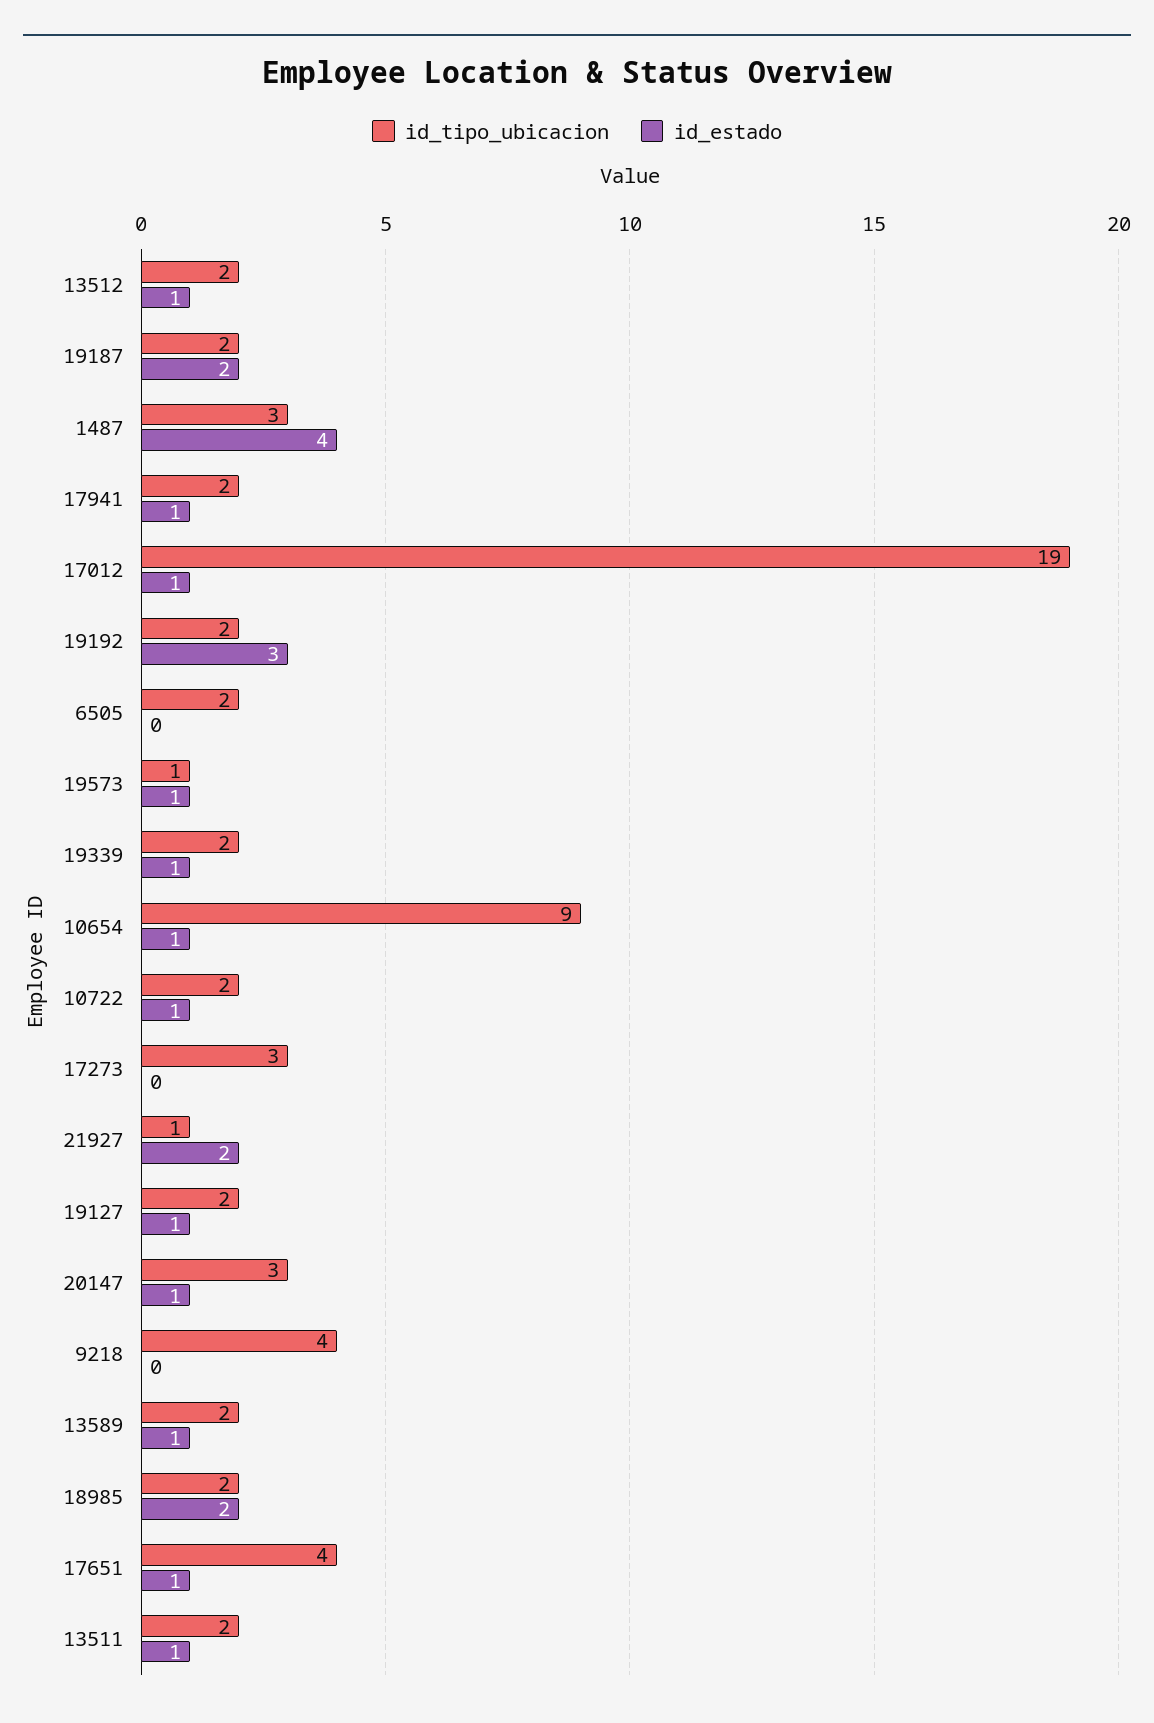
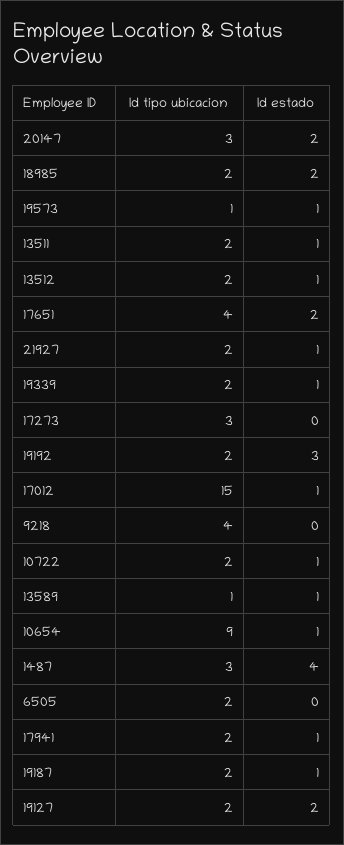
id_estado, 19187: 2 -> 1
id_tipo_ubicacion, 17012: 19 -> 15
id_tipo_ubicacion, 21927: 1 -> 2
id_estado, 21927: 2 -> 1
id_estado, 19127: 1 -> 2
id_estado, 20147: 1 -> 2
id_tipo_ubicacion, 13589: 2 -> 1
id_estado, 17651: 1 -> 2

